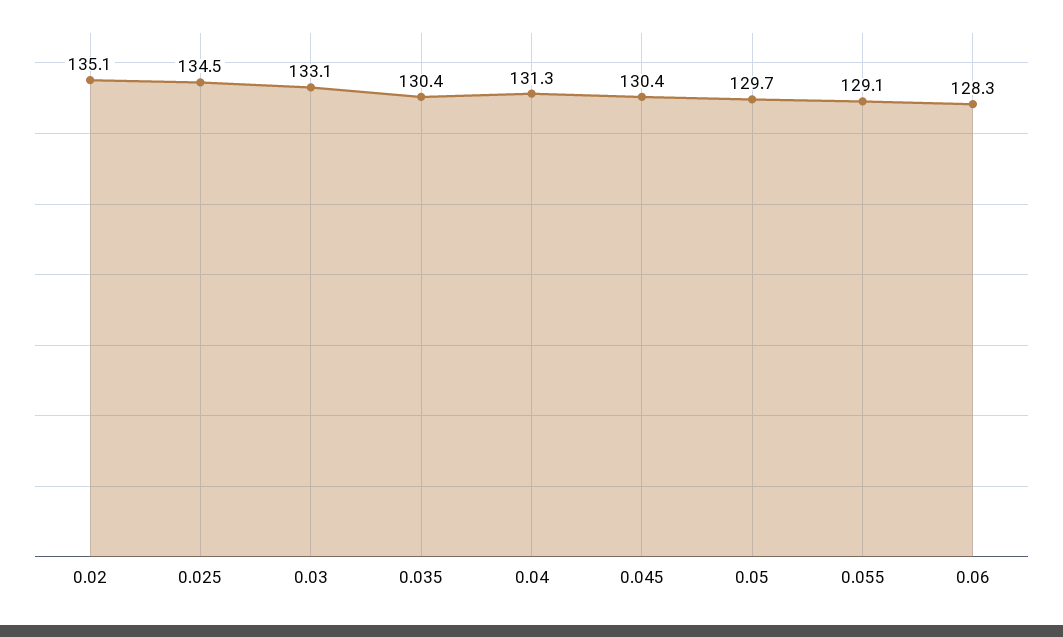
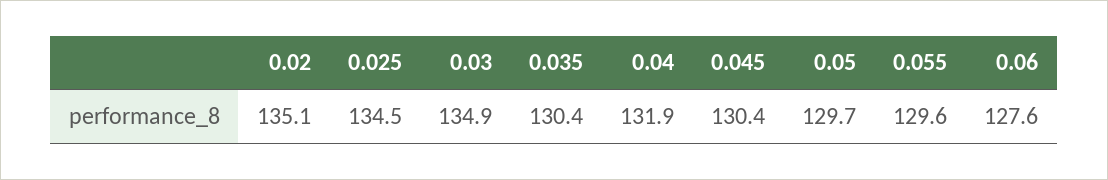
0.03: 133.1 -> 134.9
0.04: 131.3 -> 131.9
0.055: 129.1 -> 129.6
0.06: 128.3 -> 127.6

